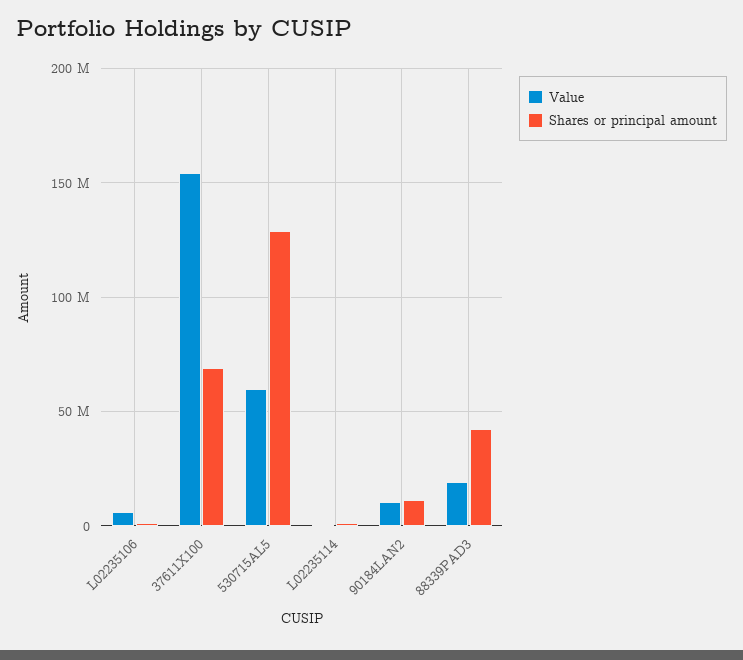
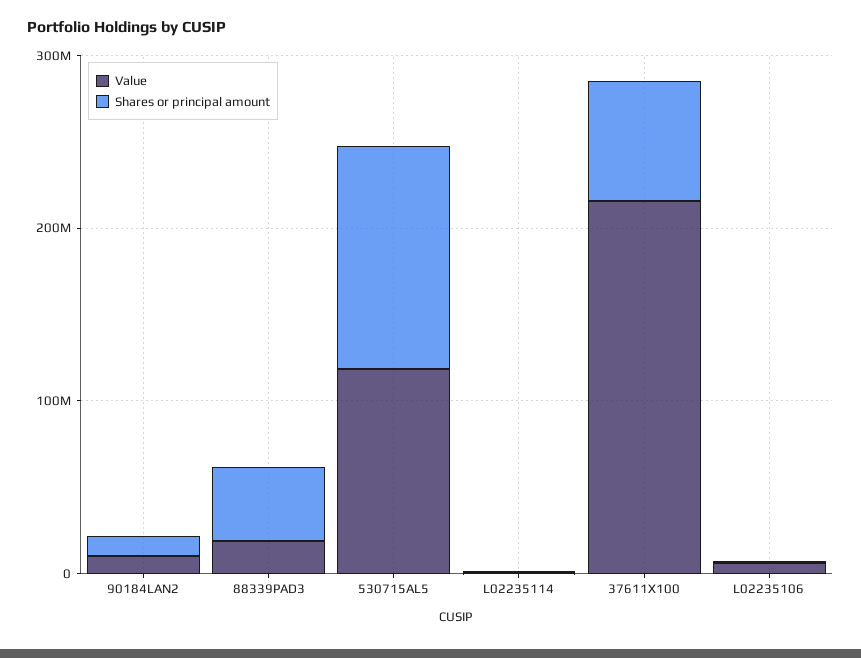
Value, 37611X100: 155000000 -> 220000000
Value, 530715AL5: 60000000 -> 120000000

